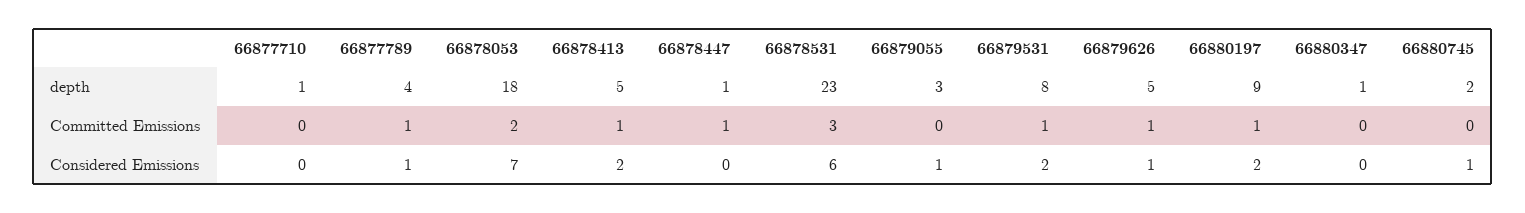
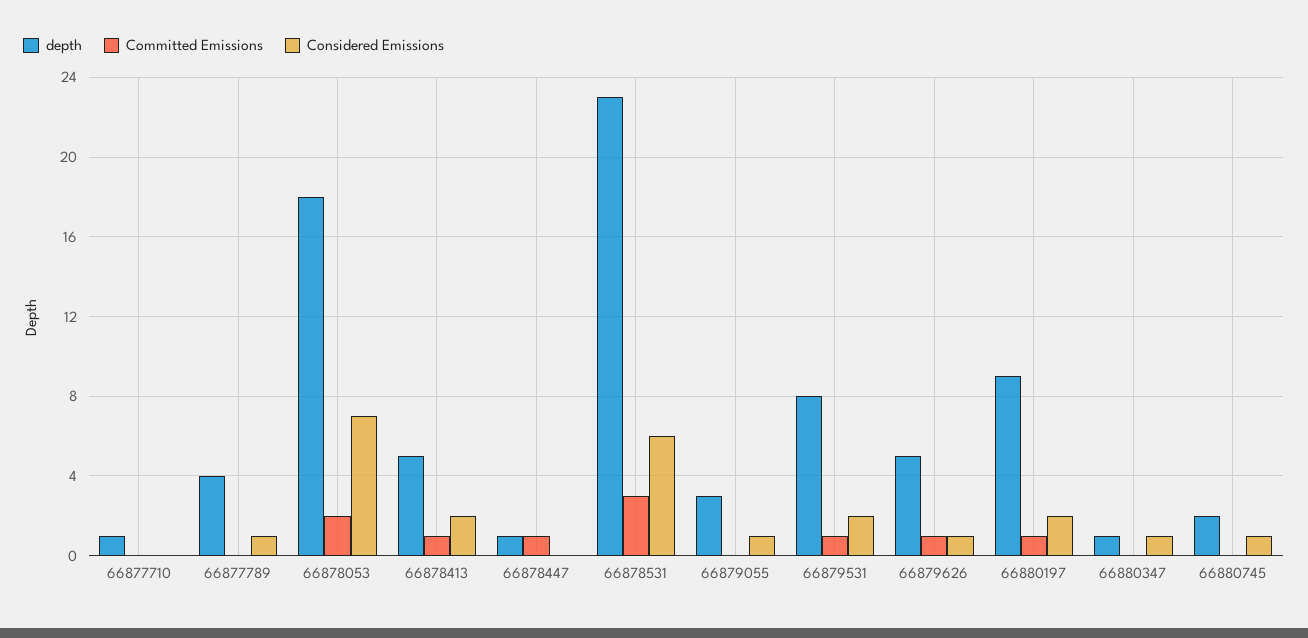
Committed Emissions, 66877789: 1 -> 0
Considered Emissions, 66880347: 0 -> 1

